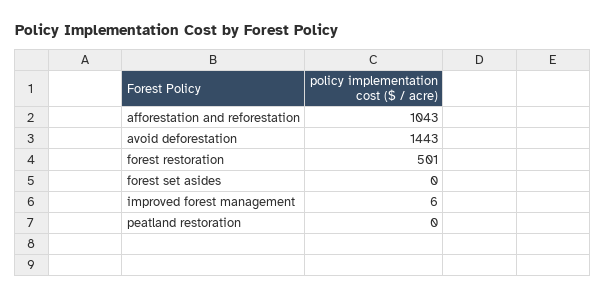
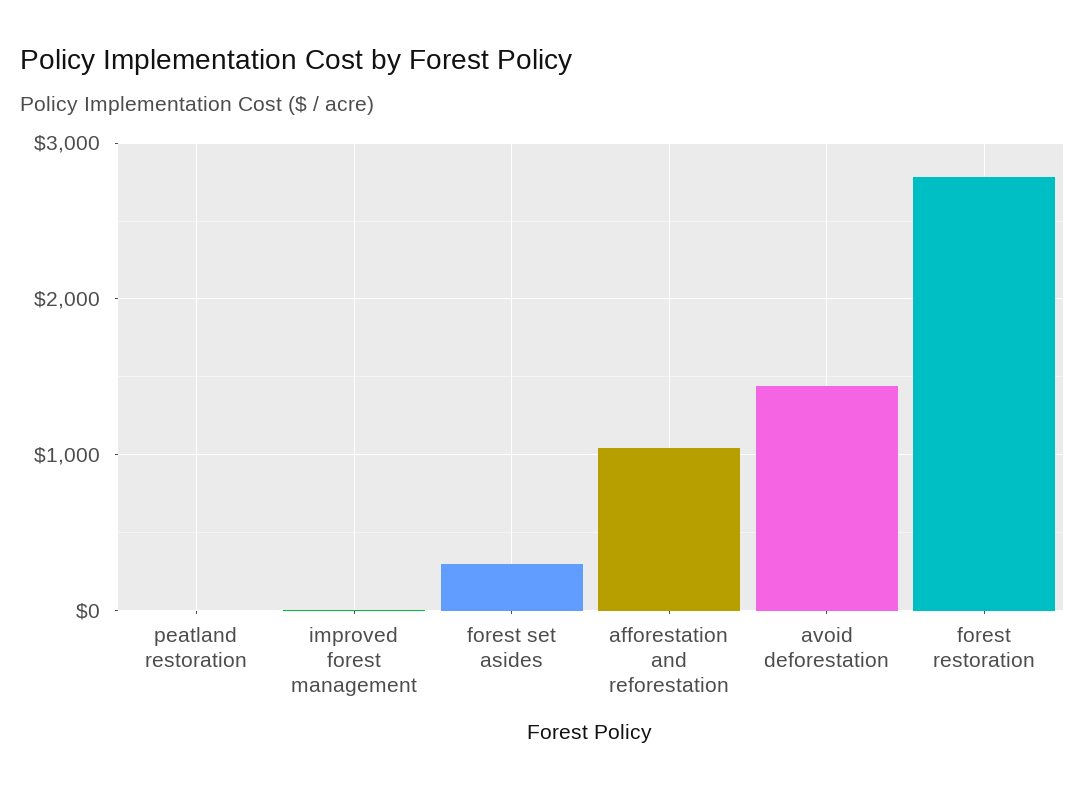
forest restoration: 501 -> 2800
forest set asides: 0 -> 300

